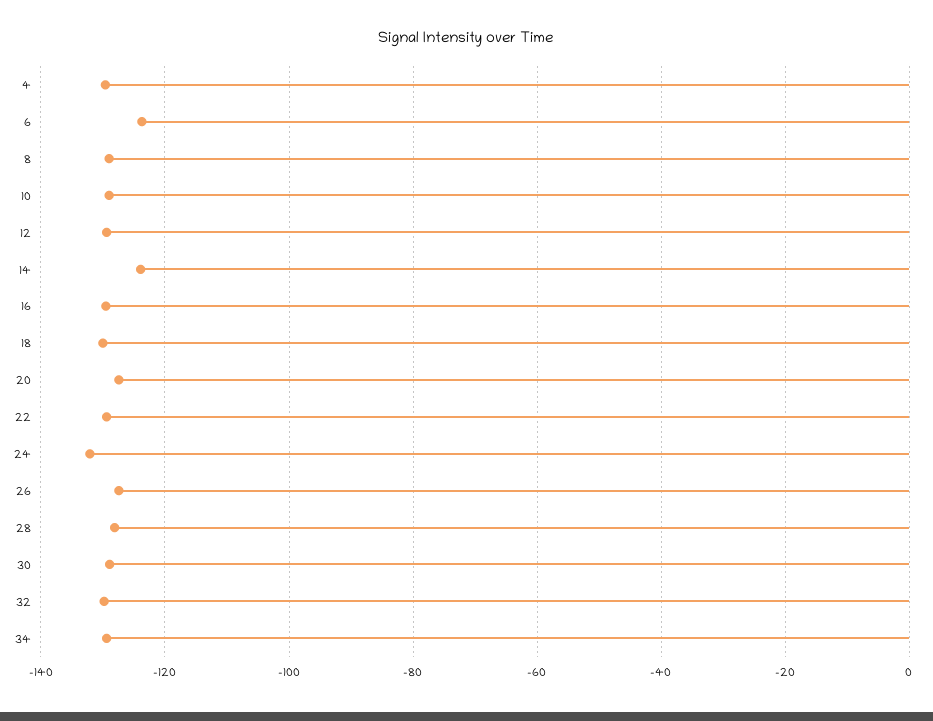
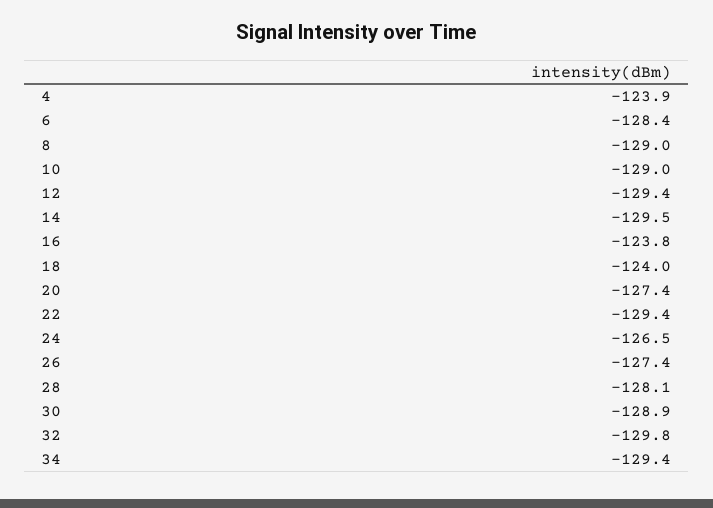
4: -130 -> -123.9
6: -124 -> -128.4
14: -124 -> -129.5
16: -130 -> -123.8
18: -130 -> -124
24: -132 -> -126.5

